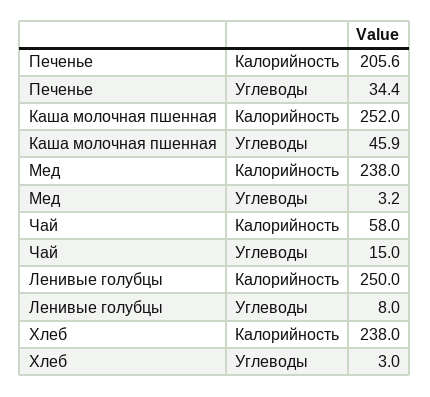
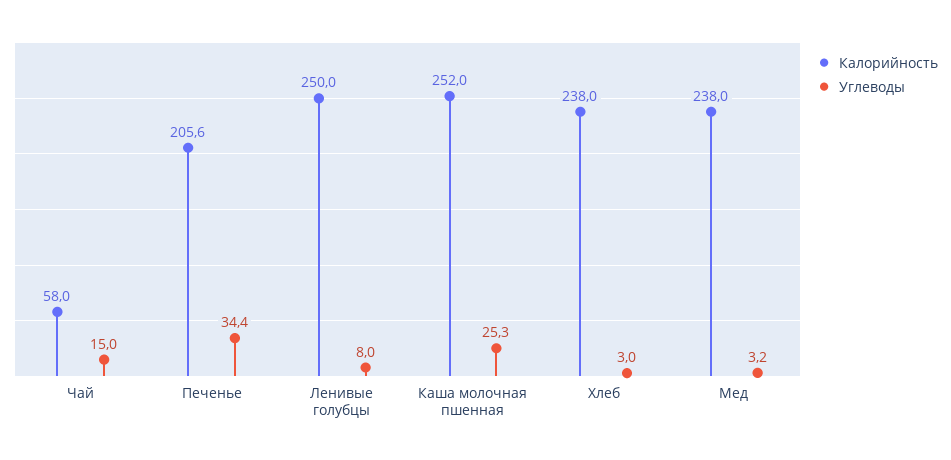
Углеводы, Каша молочная пшенная: 45.9 -> 25.3

